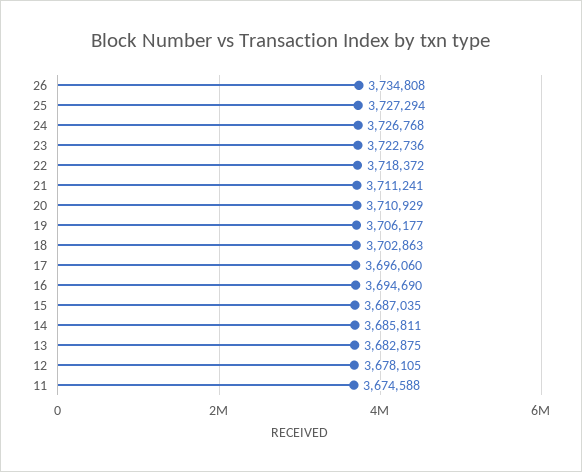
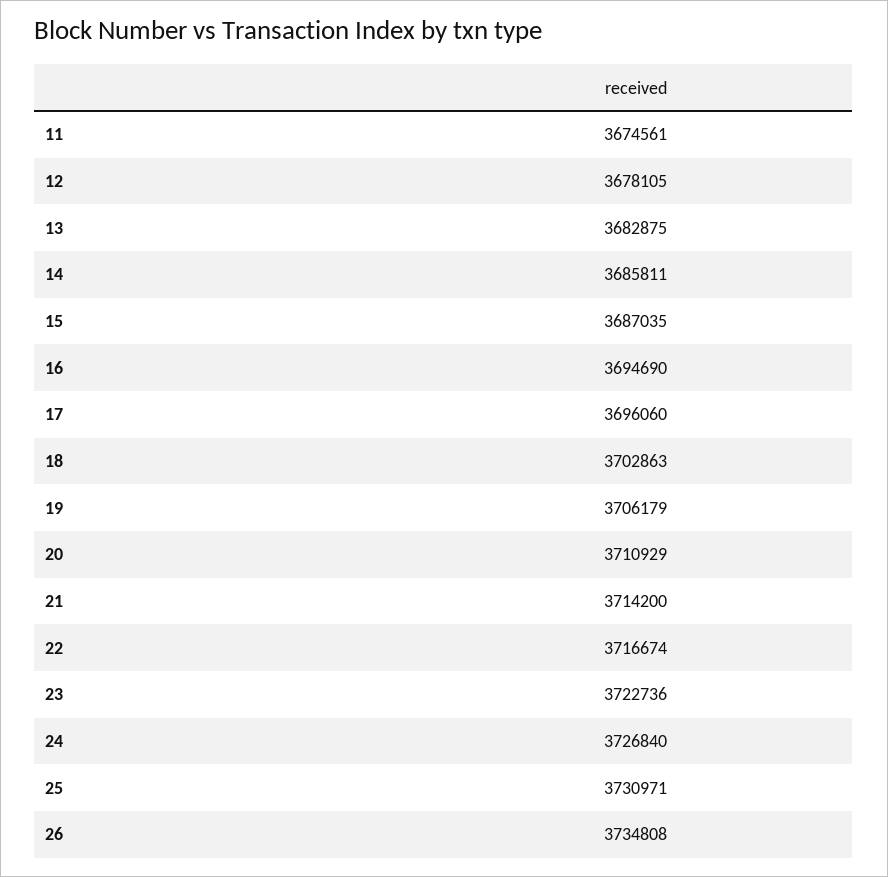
25: 3727294 -> 3730971
24: 3726768 -> 3726840
22: 3718372 -> 3716674
21: 3711241 -> 3714200
19: 3706177 -> 3706179
11: 3674588 -> 3674561

